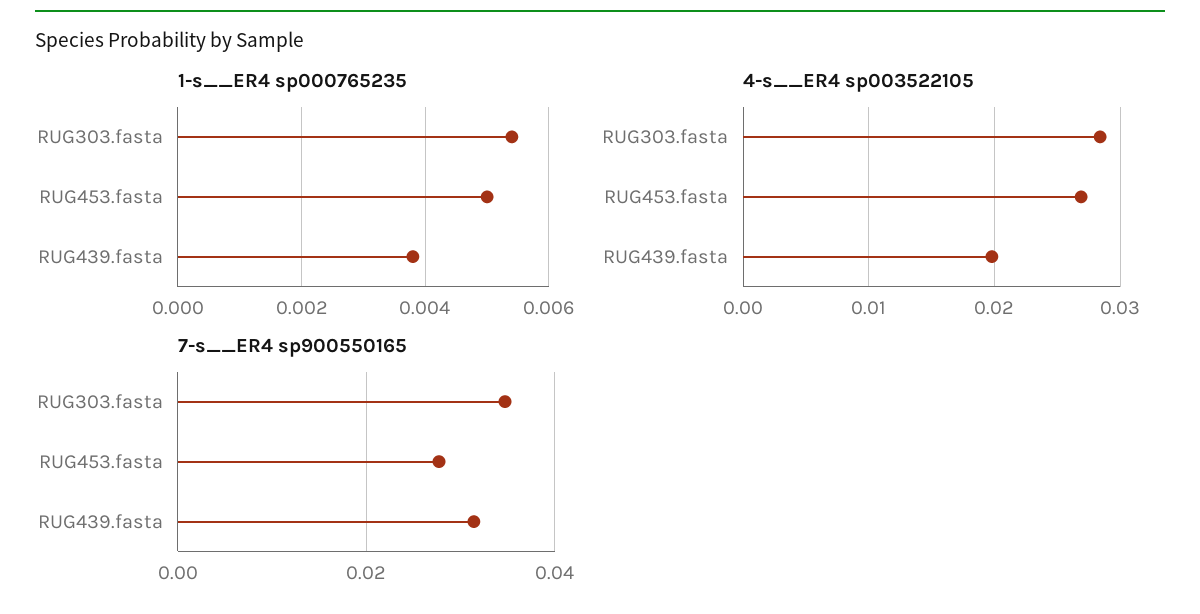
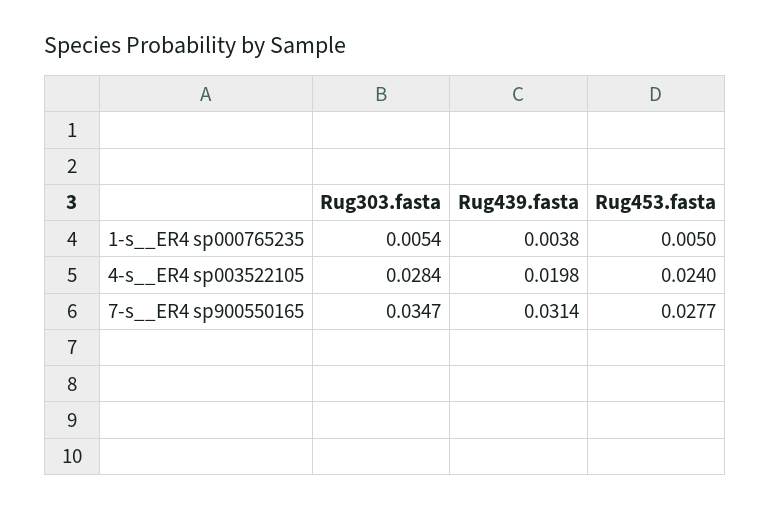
4-s__ER4 sp003522105, RUG453.fasta: 0.027 -> 0.024

